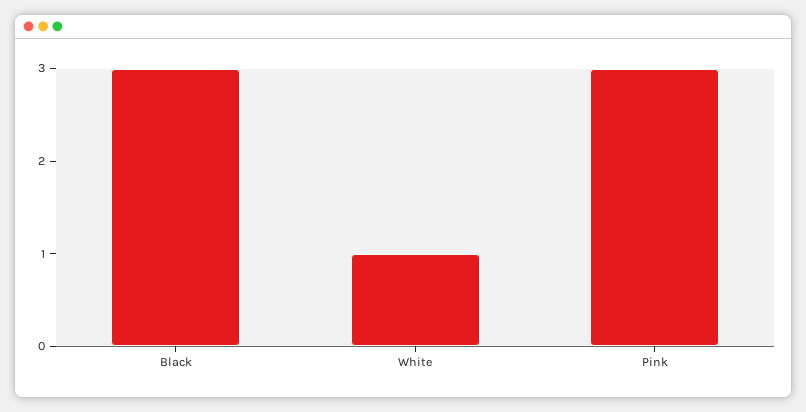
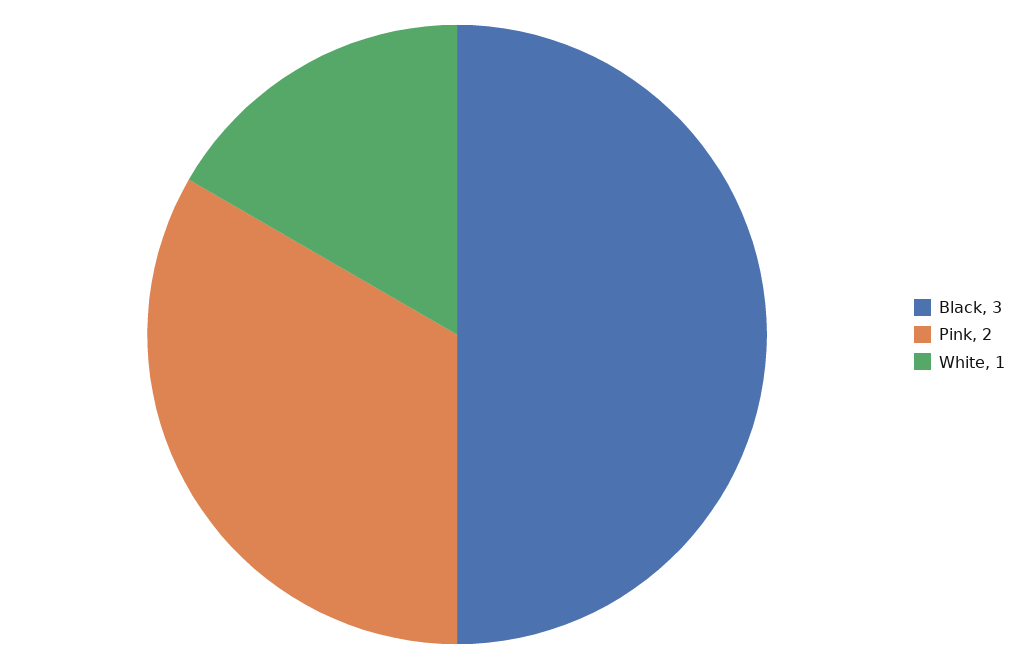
Pink: 3 -> 2

